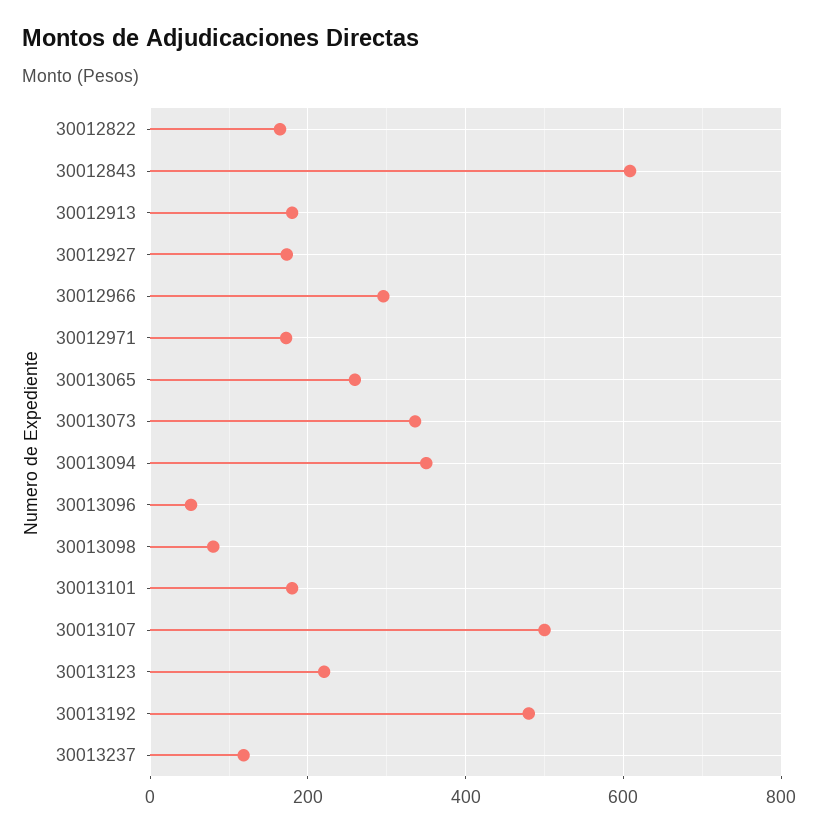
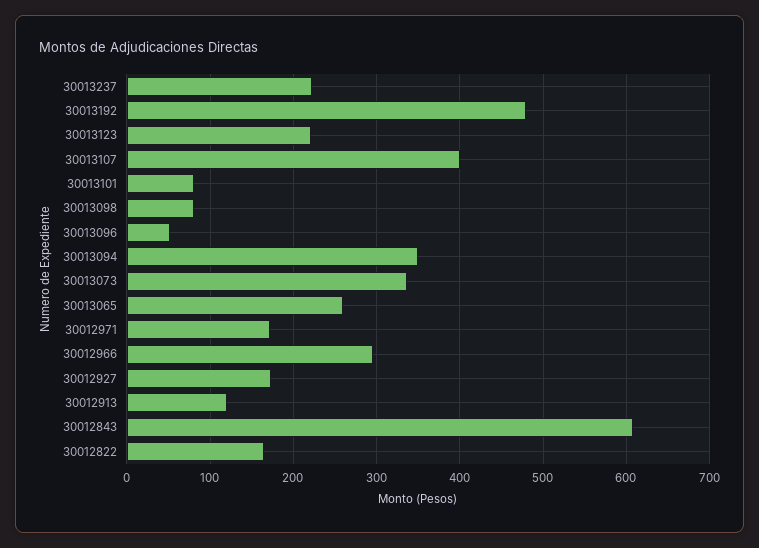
30012913: 180 -> 120
30013101: 180 -> 80
30013107: 500 -> 400
30013237: 120 -> 220

